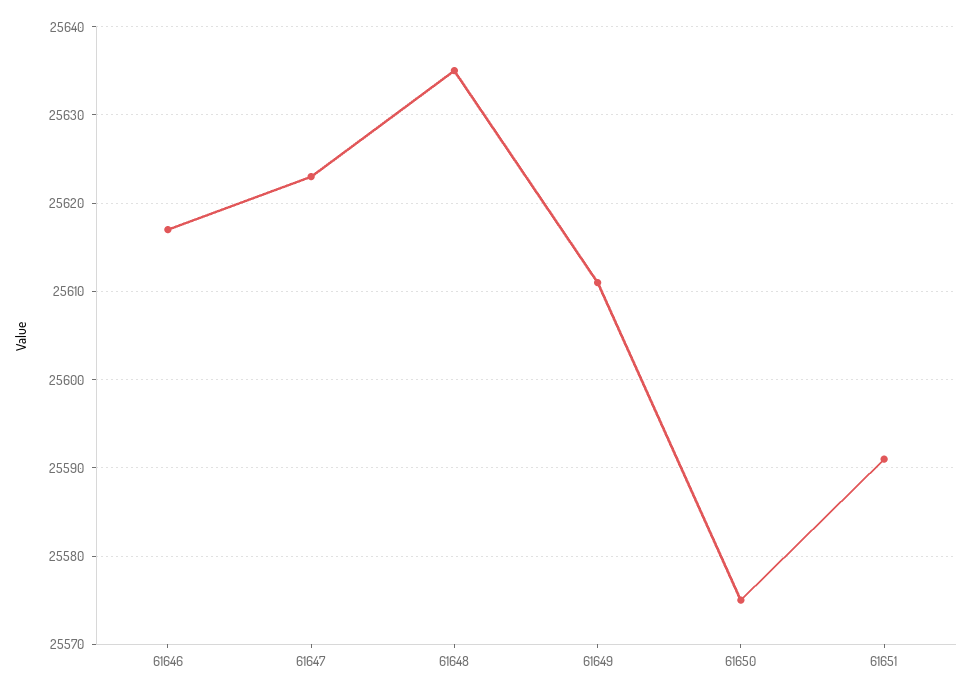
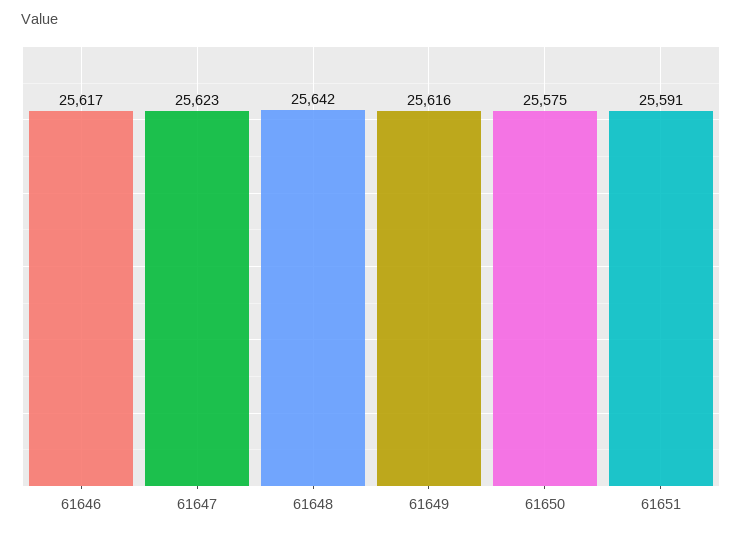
61648: 25635 -> 25642
61649: 25611 -> 25616

